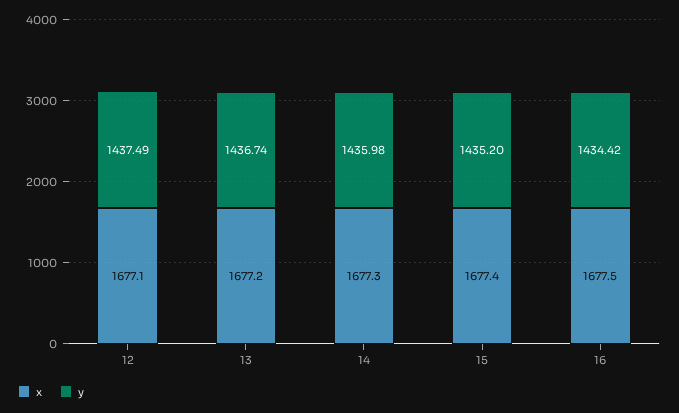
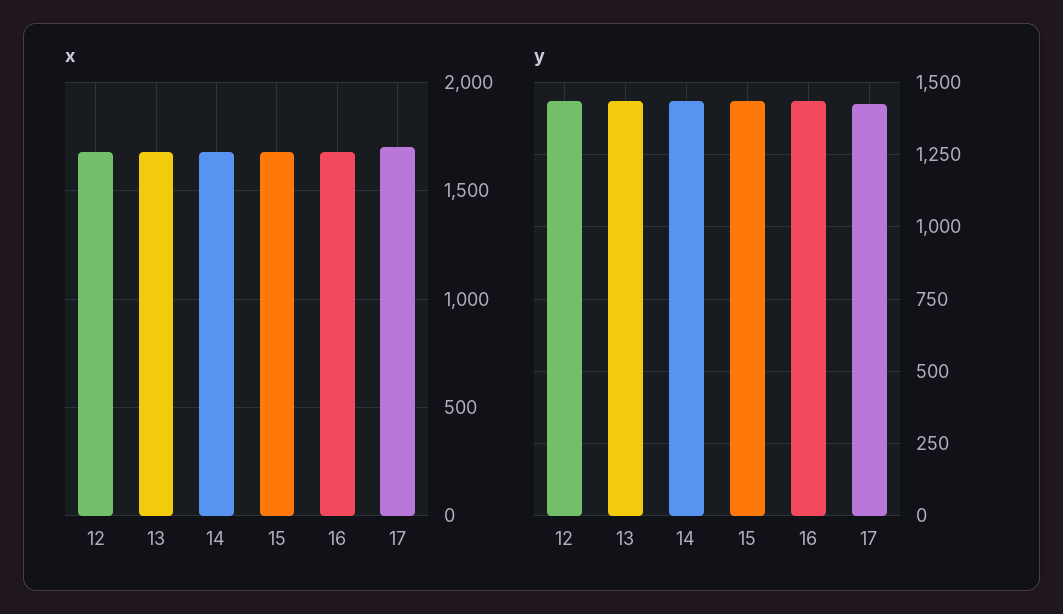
x, 17: none -> 1700
y, 17: none -> 1425

